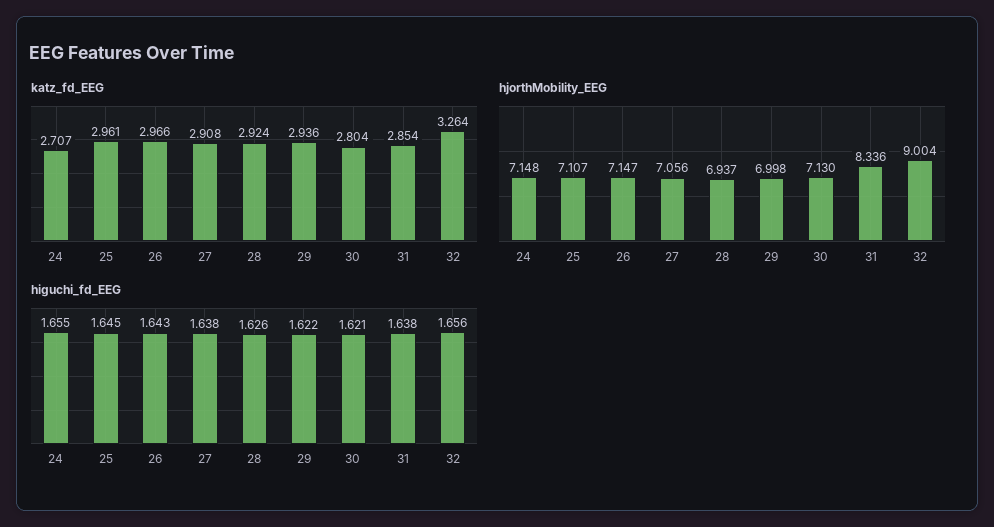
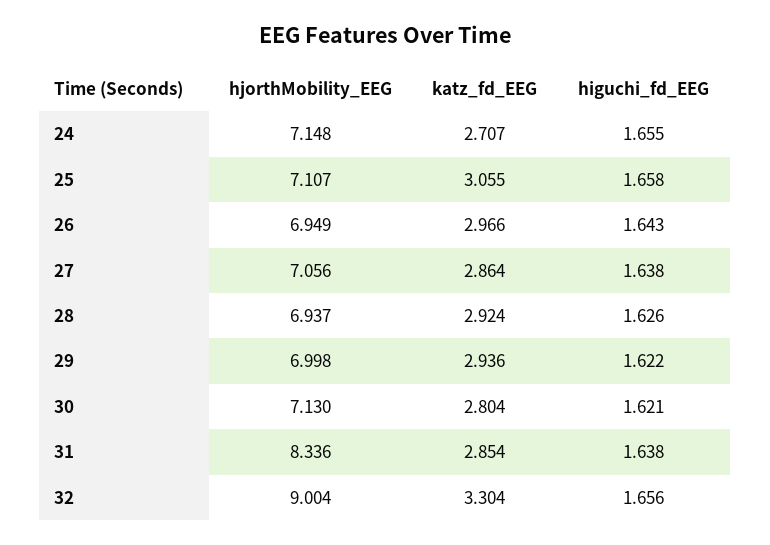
katz_fd_EEG, 25: 2.961 -> 3.055
katz_fd_EEG, 27: 2.908 -> 2.864
katz_fd_EEG, 32: 3.264 -> 3.304
hjorthMobility_EEG, 26: 7.147 -> 6.949
higuchi_fd_EEG, 25: 1.645 -> 1.658

